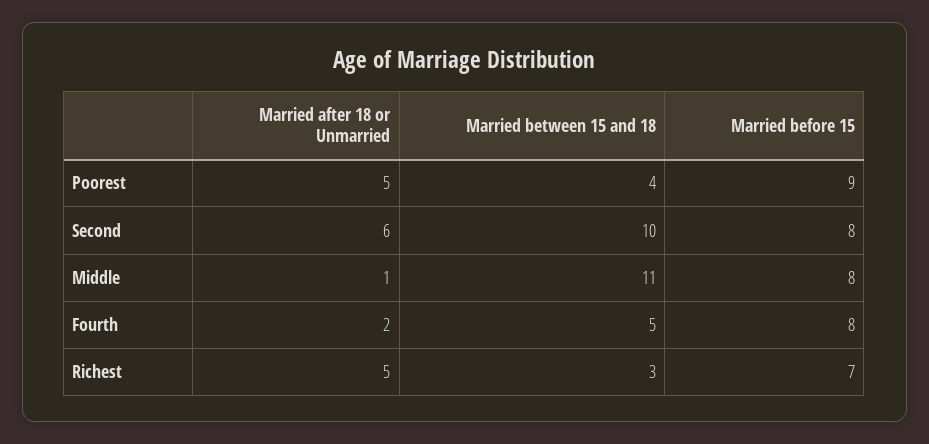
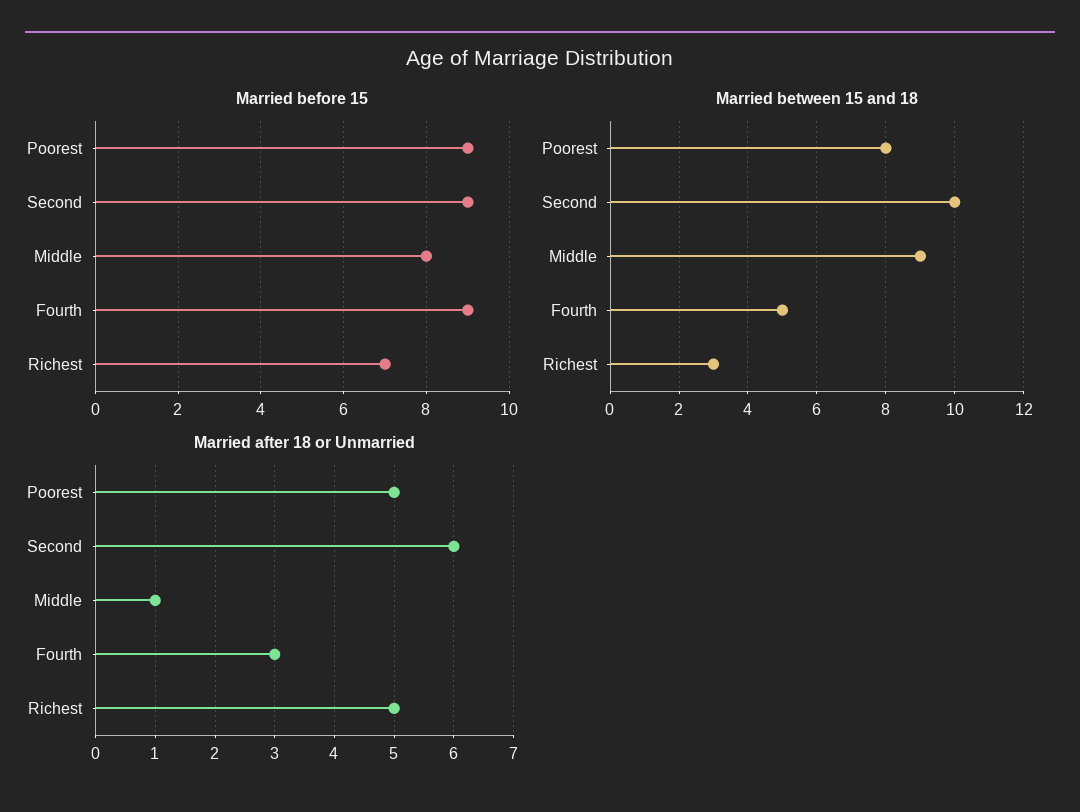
Married between 15 and 18, Poorest: 4 -> 8
Married before 15, Second: 8 -> 9
Married between 15 and 18, Middle: 11 -> 9
Married after 18 or Unmarried, Fourth: 2 -> 3
Married before 15, Fourth: 8 -> 9

